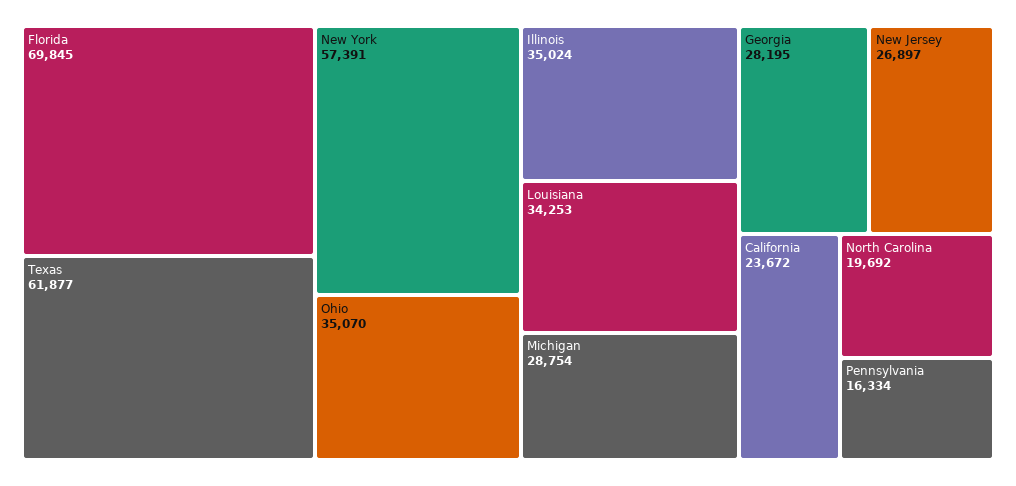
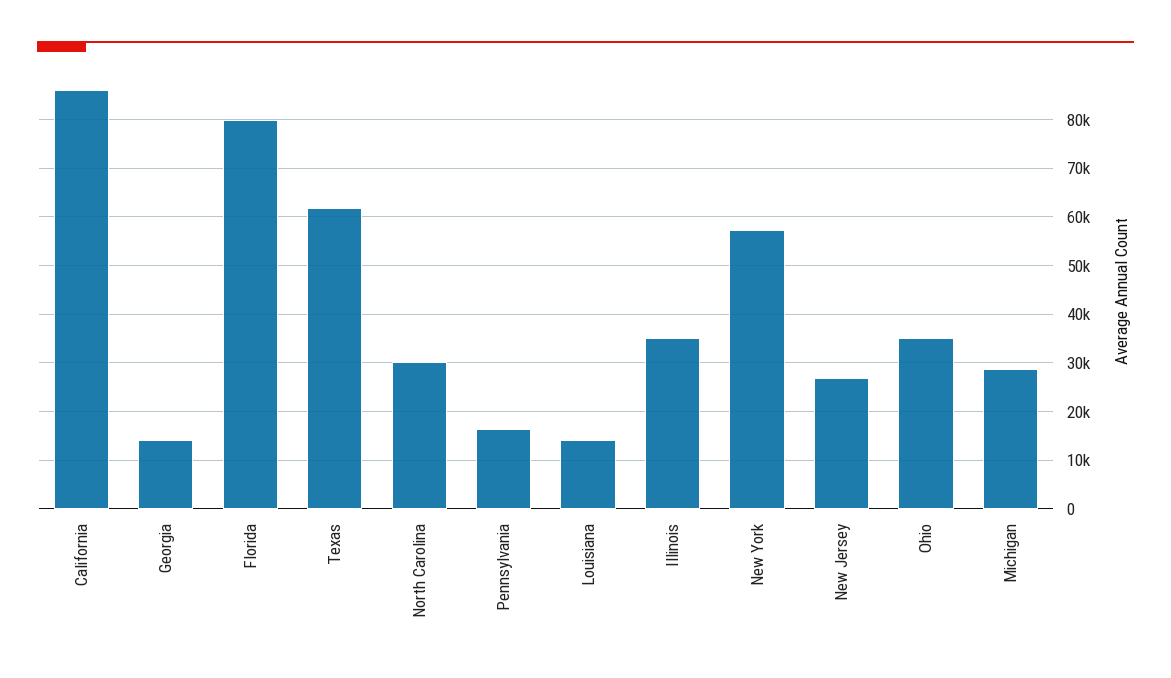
Florida: 69845 -> 80000
Louisiana: 34253 -> 14000
Georgia: 28195 -> 14000
California: 23672 -> 86000
North Carolina: 19692 -> 30000

